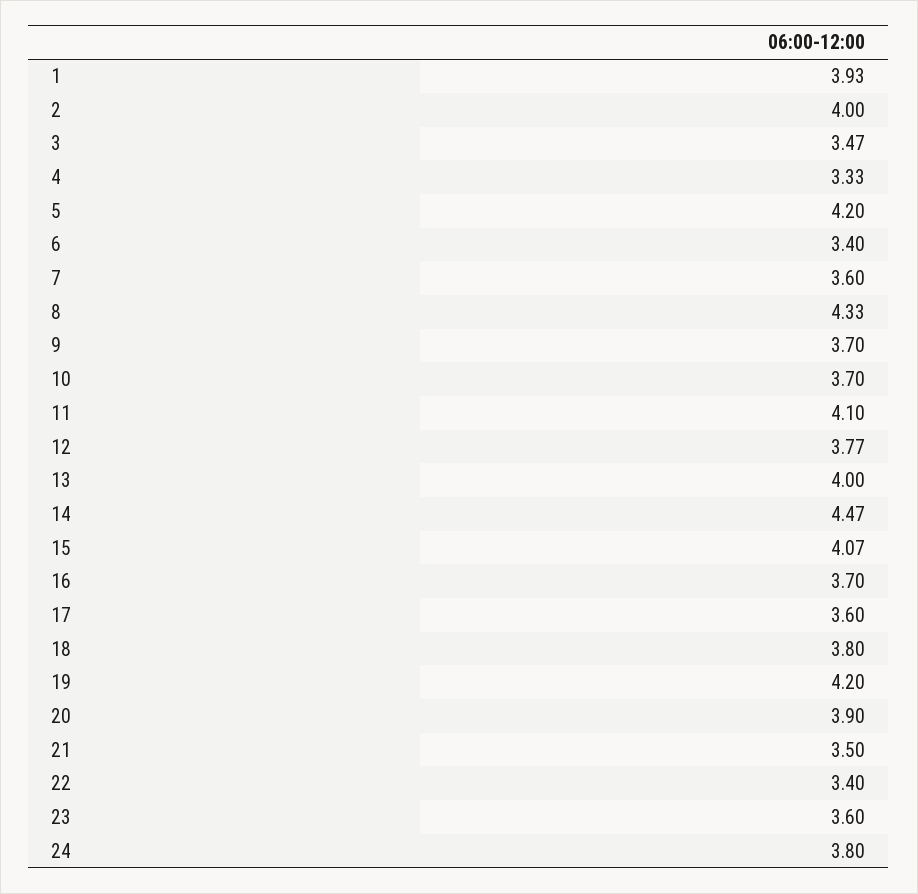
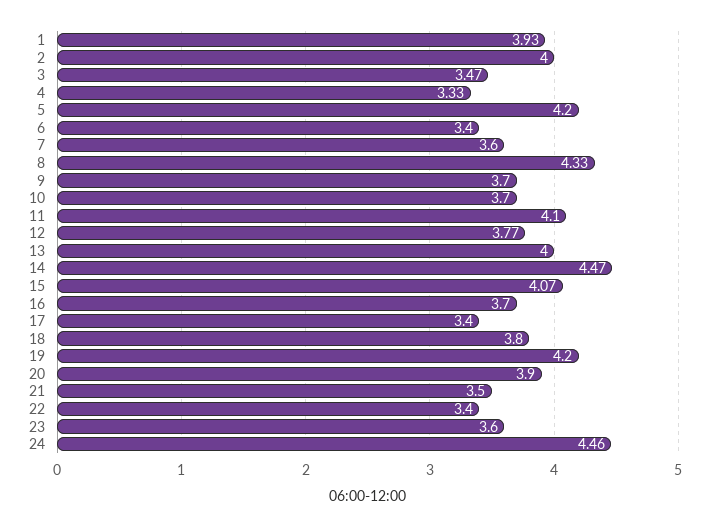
17: 3.6 -> 3.4
24: 3.8 -> 4.46

